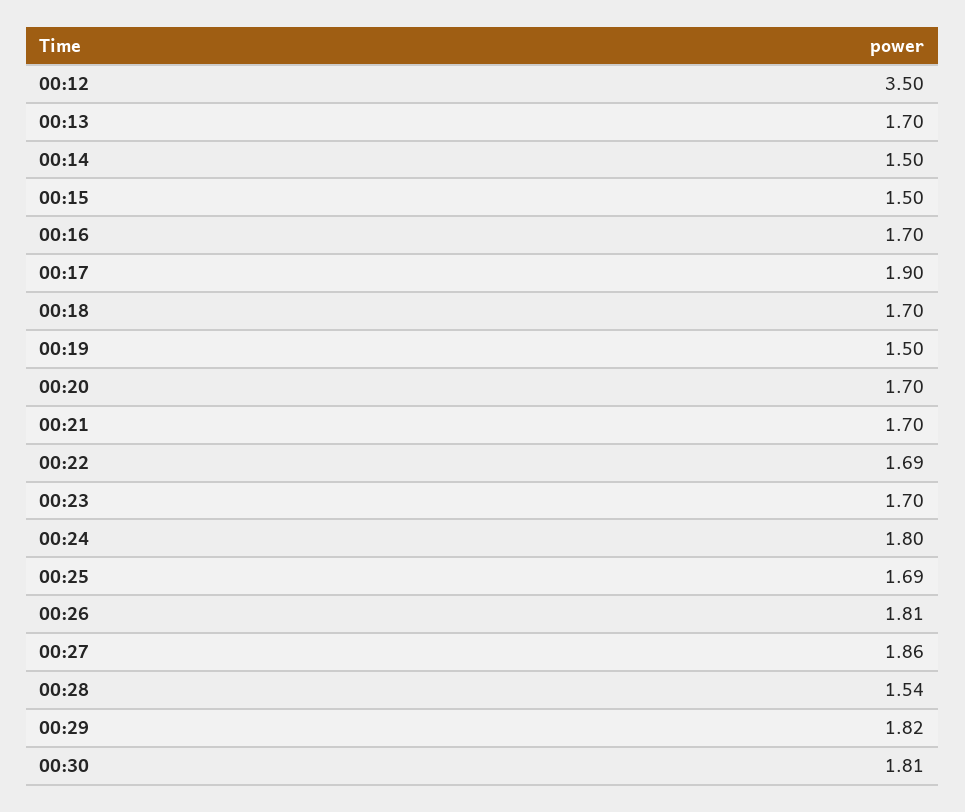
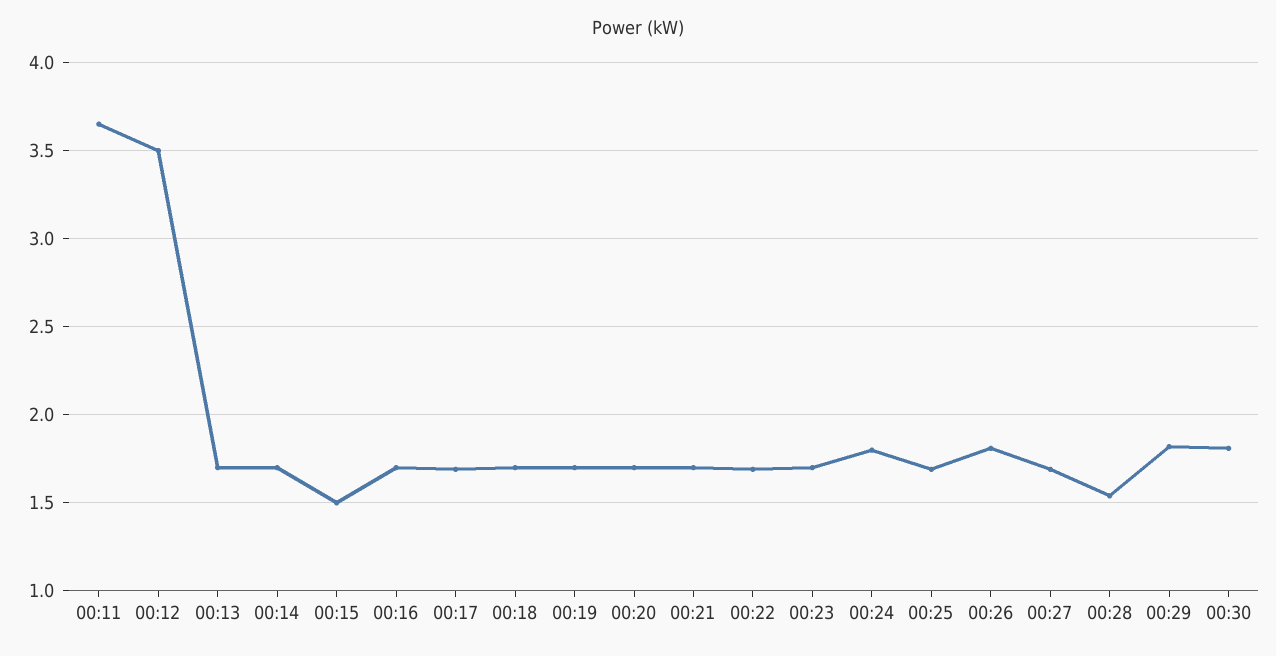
00:14: 1.5 -> 1.7
00:17: 1.9 -> 1.7
00:19: 1.5 -> 1.7
00:27: 1.86 -> 1.7
00:11: none -> 3.65

